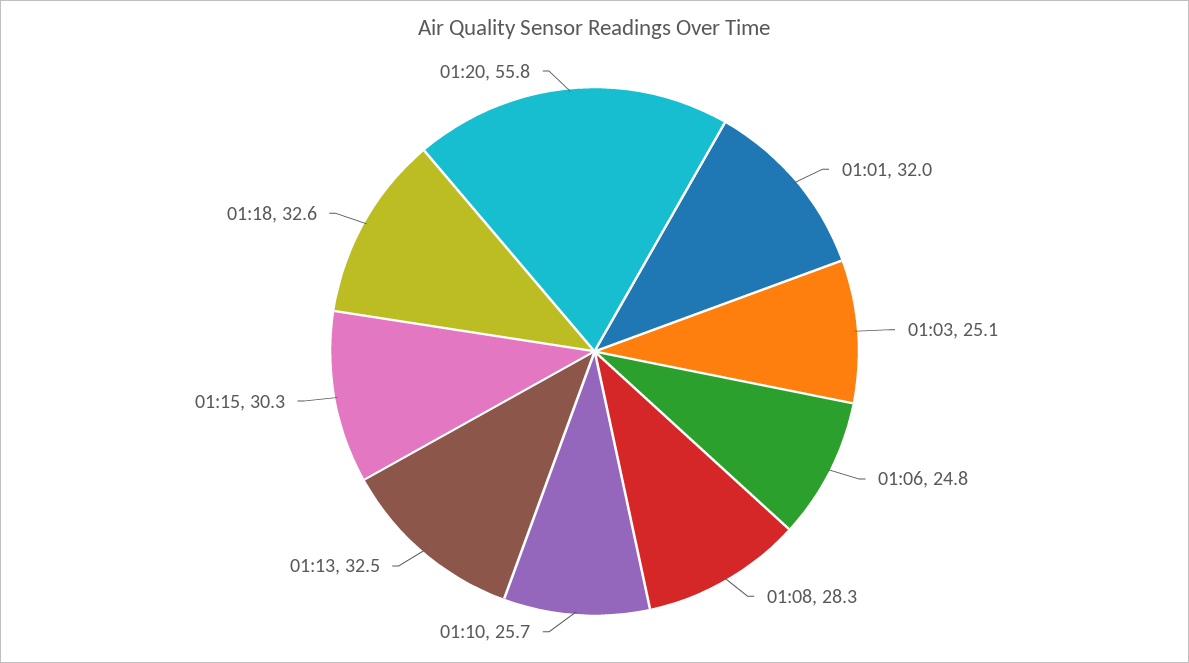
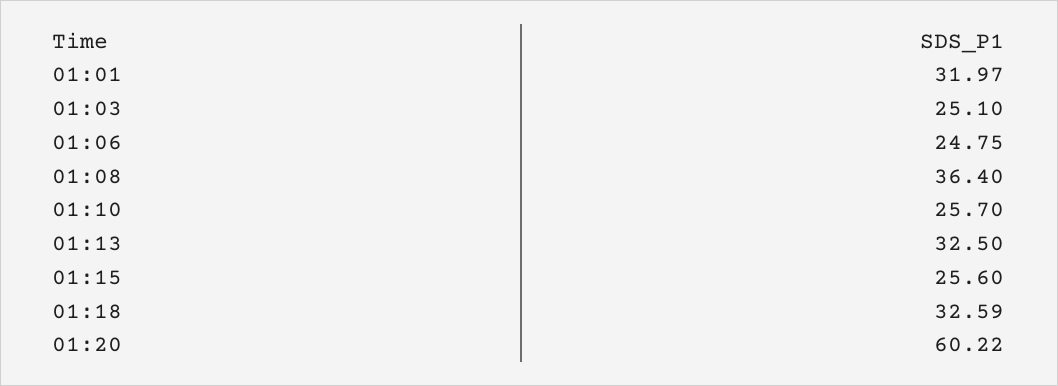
01:08: 28.3 -> 36.4
01:15: 30.3 -> 25.6
01:20: 55.8 -> 60.22

